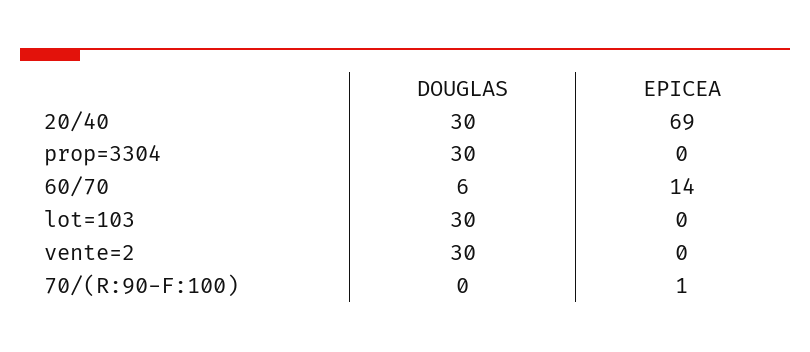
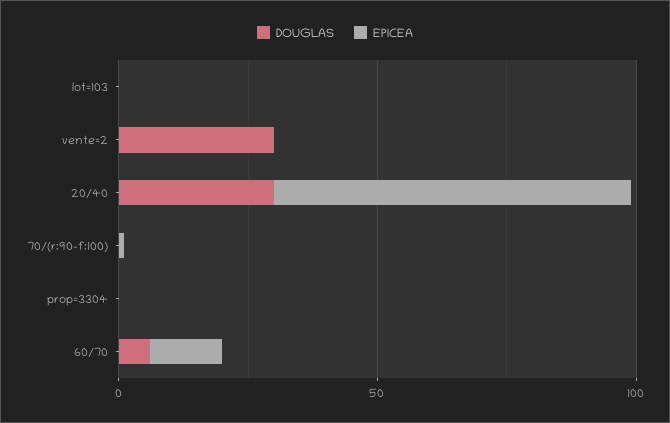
DOUGLAS, prop=3304: 30 -> 0
DOUGLAS, lot=103: 30 -> 0

